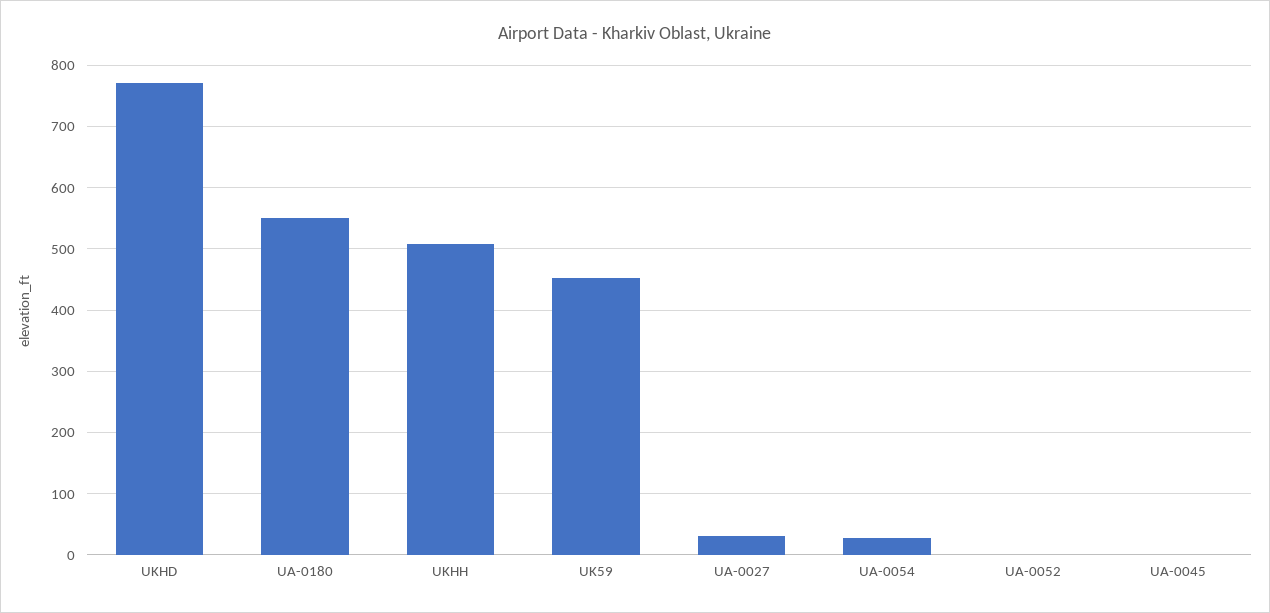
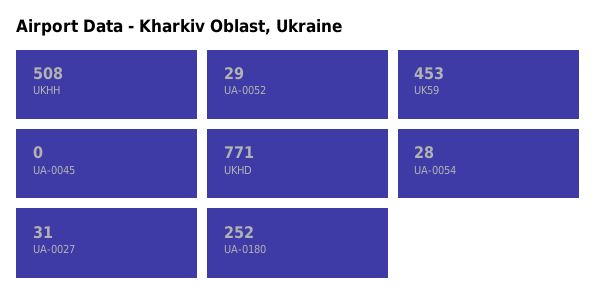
UA-0180: 550 -> 252
UA-0052: 0 -> 29

